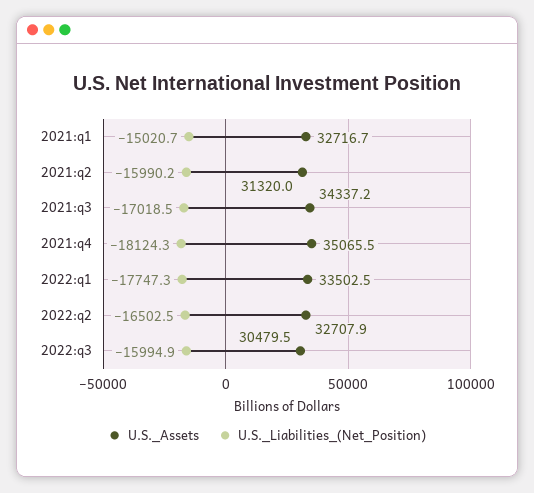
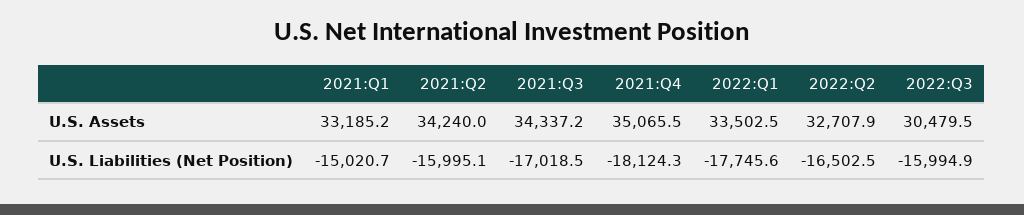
U.S._Assets, 2021:q1: 32716.7 -> 33185.2
U.S._Assets, 2021:q2: 31320 -> 34240
U.S._Liabilities_(Net_Position), 2021:q2: -15990.2 -> -15995.1
U.S._Liabilities_(Net_Position), 2022:q1: -17747.3 -> -17745.6

